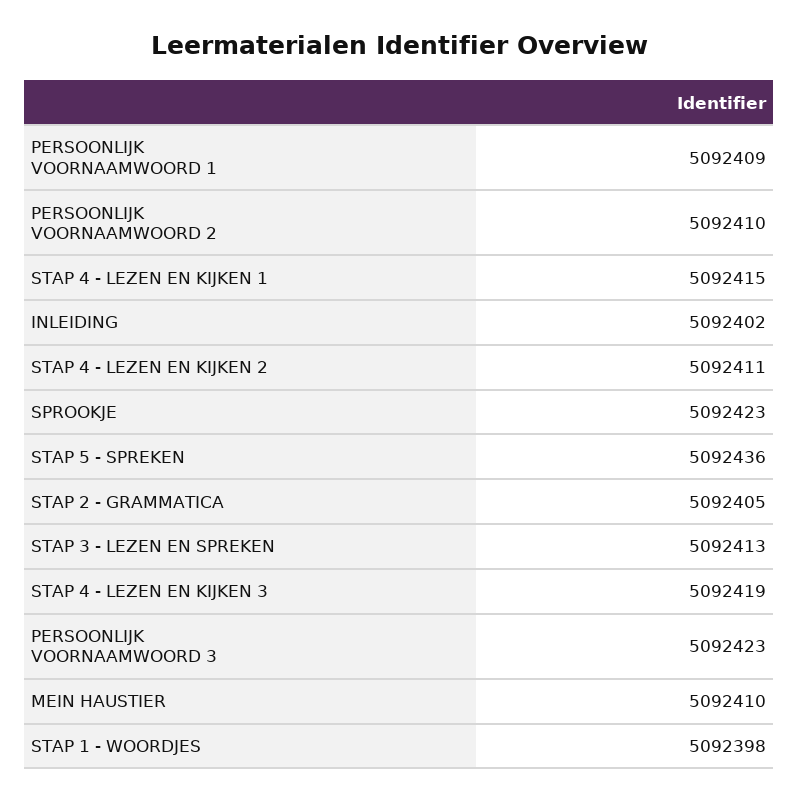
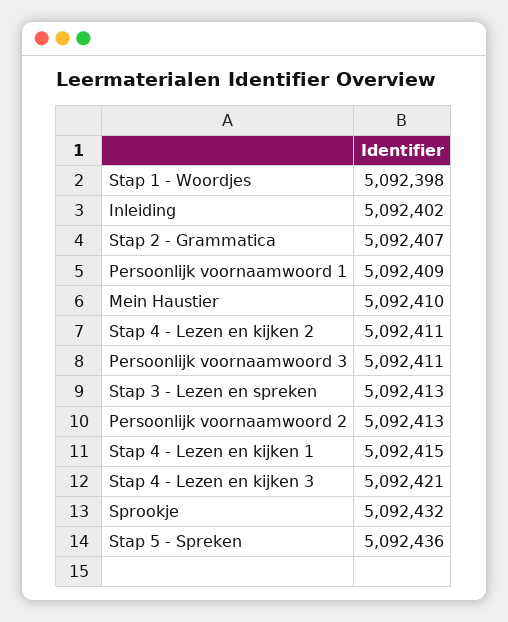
PERSOONLIJK VOORNAAMWOORD 2: 5092410 -> 5092413
SPROOKJE: 5092423 -> 5092432
STAP 2 - GRAMMATICA: 5092405 -> 5092407
STAP 4 - LEZEN EN KIJKEN 3: 5092419 -> 5092421
PERSOONLIJK VOORNAAMWOORD 3: 5092423 -> 5092411

